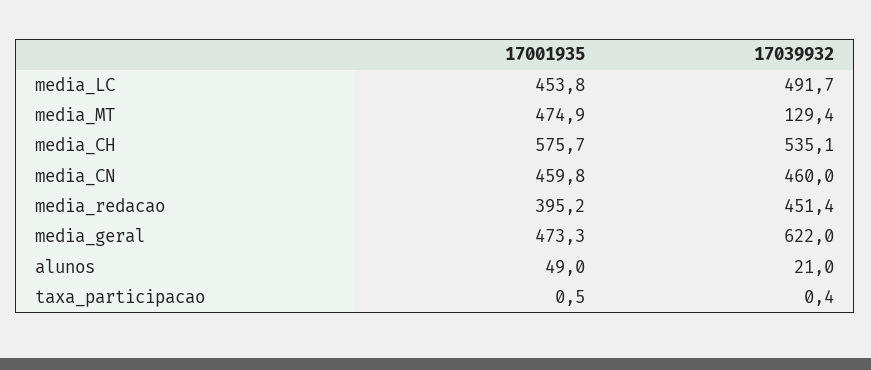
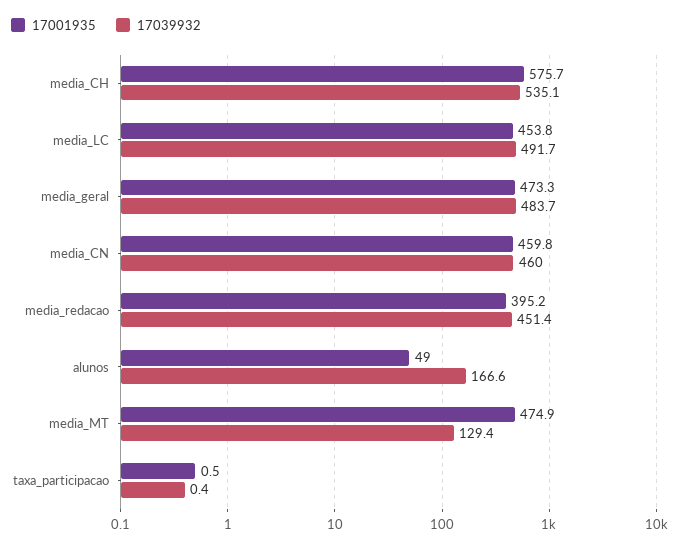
17039932, media_geral: 622 -> 483.7
17039932, alunos: 21 -> 166.6

